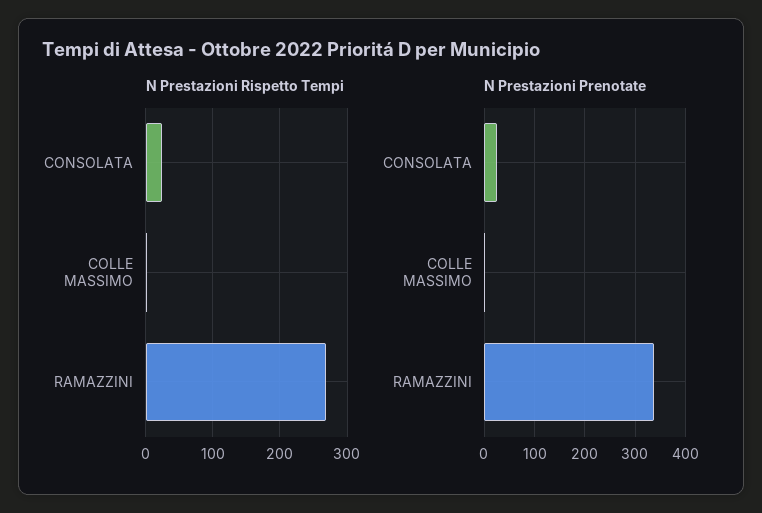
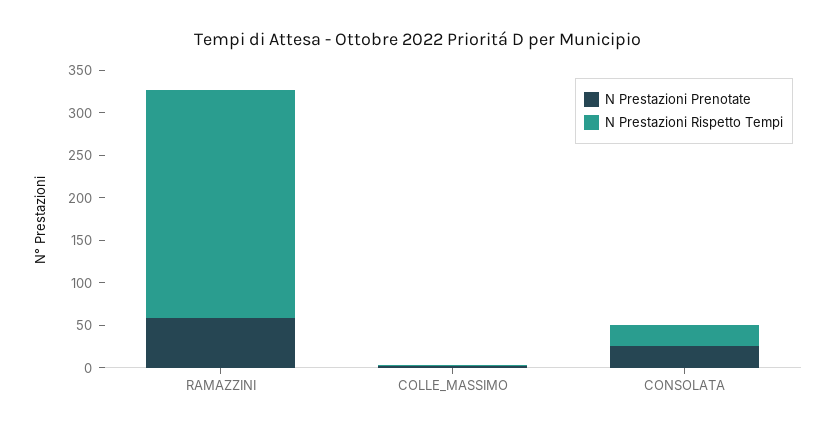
N Prestazioni Prenotate, RAMAZZINI: 340 -> 60

